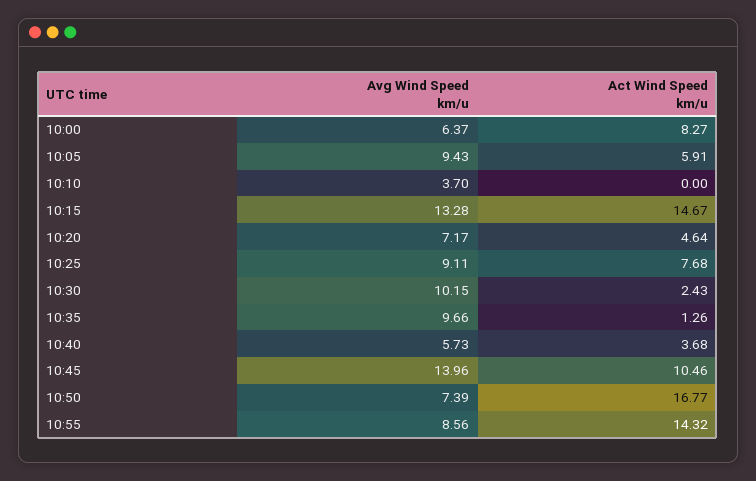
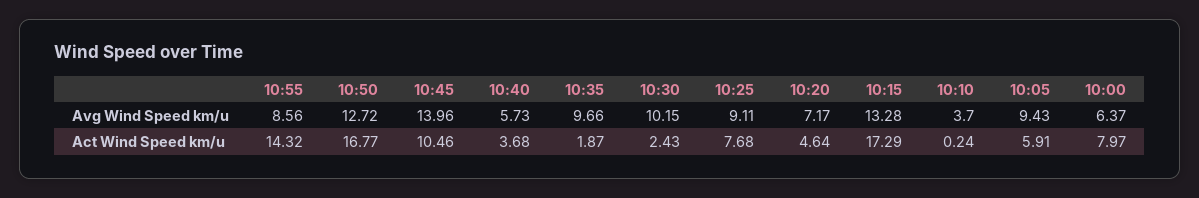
Act Wind Speed km/u, 10:00: 8.27 -> 7.97
Act Wind Speed km/u, 10:10: 0 -> 0.24
Act Wind Speed km/u, 10:15: 14.67 -> 17.29
Act Wind Speed km/u, 10:35: 1.26 -> 1.87
Avg Wind Speed km/u, 10:50: 7.39 -> 12.72

